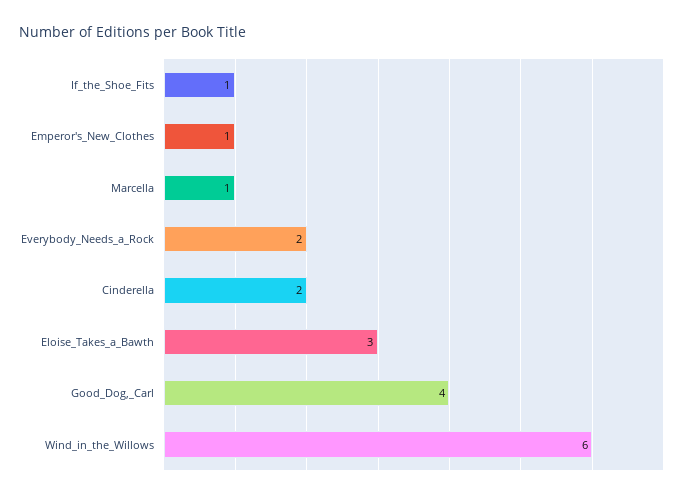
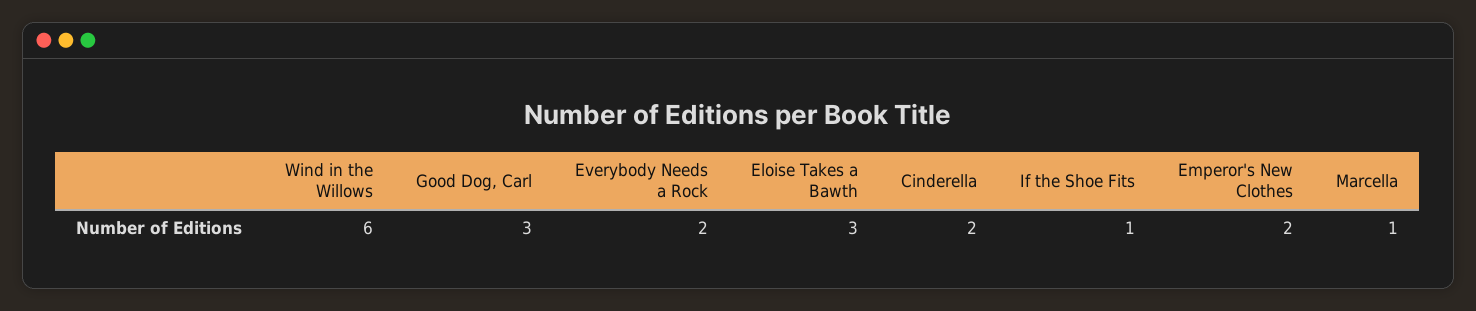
Emperor's_New_Clothes: 1 -> 2
Good_Dog,_Carl: 4 -> 3

